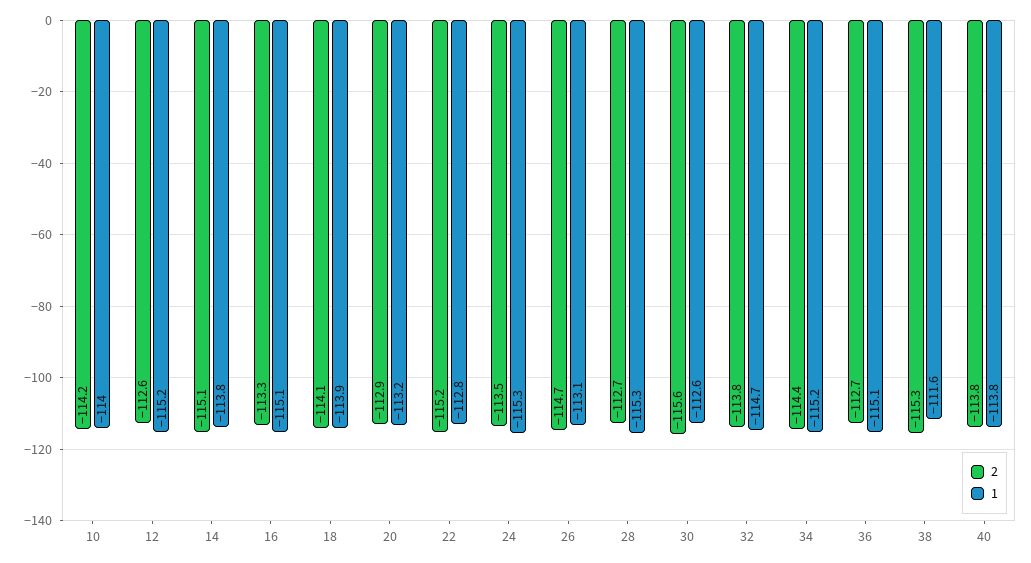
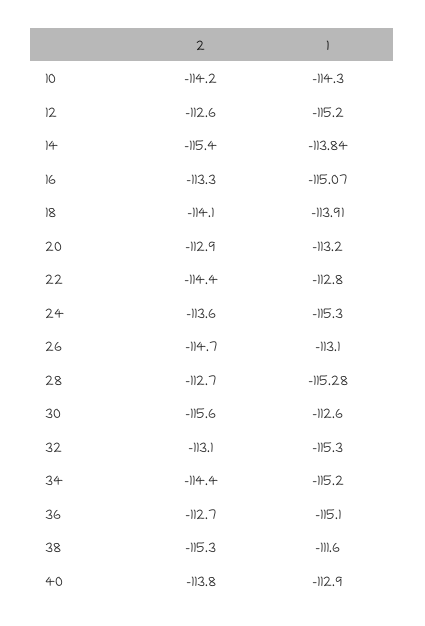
1, 10: -114 -> -114.3
2, 14: -115.1 -> -115.4
2, 22: -115.2 -> -114.4
2, 24: -113.5 -> -113.6
2, 32: -113.8 -> -113.1
1, 32: -114.7 -> -115.3
1, 40: -113.8 -> -112.9

